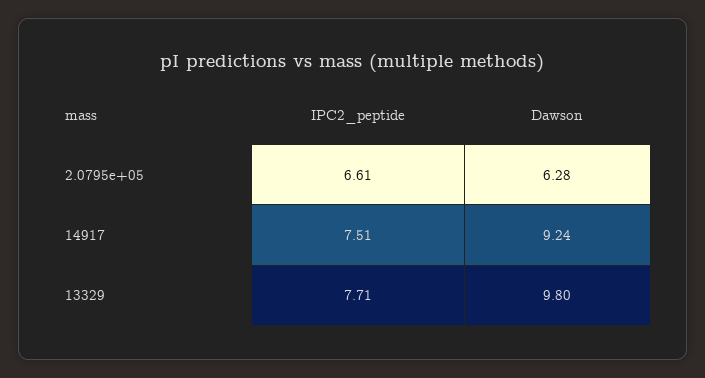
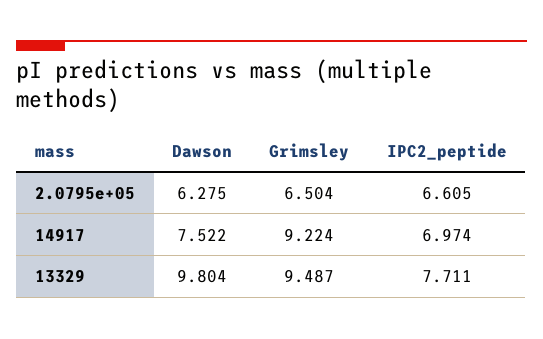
IPC2_peptide, 14917: 7.51 -> 6.974
Dawson, 14917: 9.24 -> 7.522
Grimsley, 2.0795e+05: none -> 6.504
Grimsley, 14917: none -> 9.224
Grimsley, 13329: none -> 9.487

